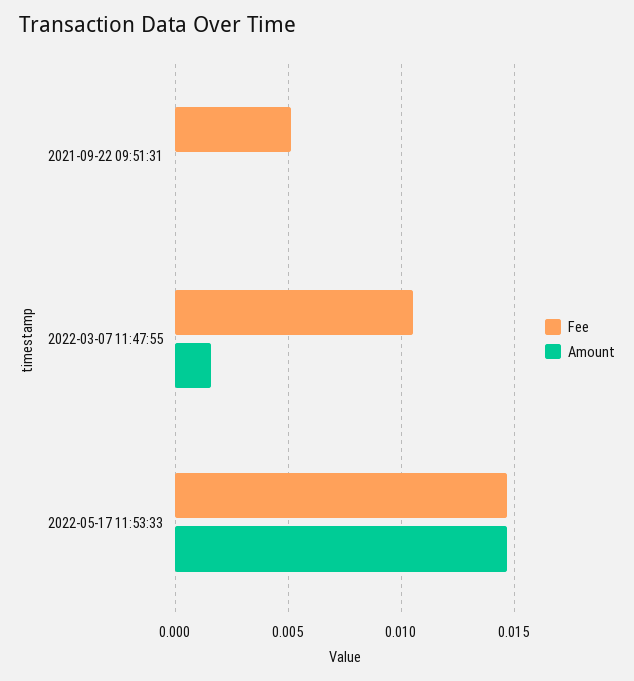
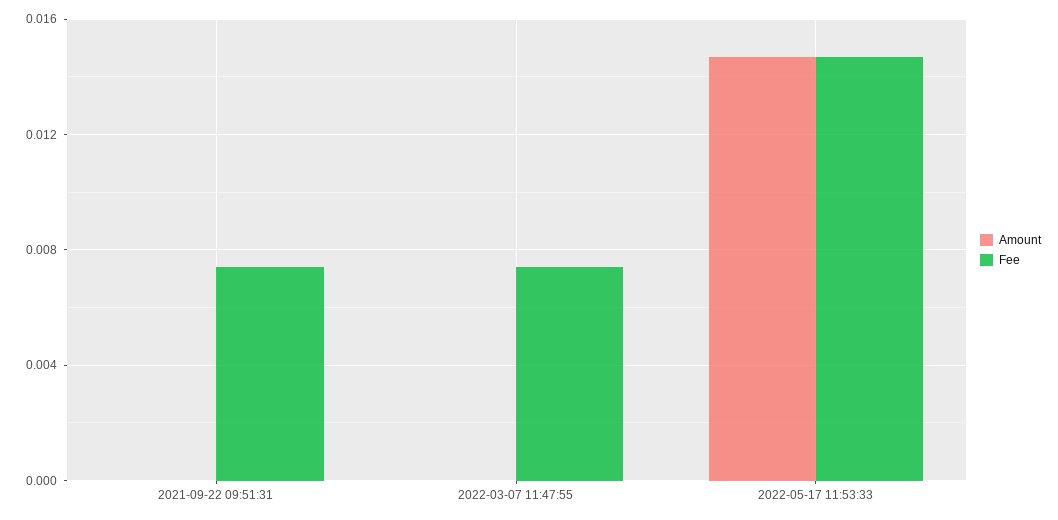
Fee, 2021-09-22 09:51:31: 0.005 -> 0.0075
Fee, 2022-03-07 11:47:55: 0.0105 -> 0.0075
Amount, 2022-03-07 11:47:55: 0.0015 -> 0

